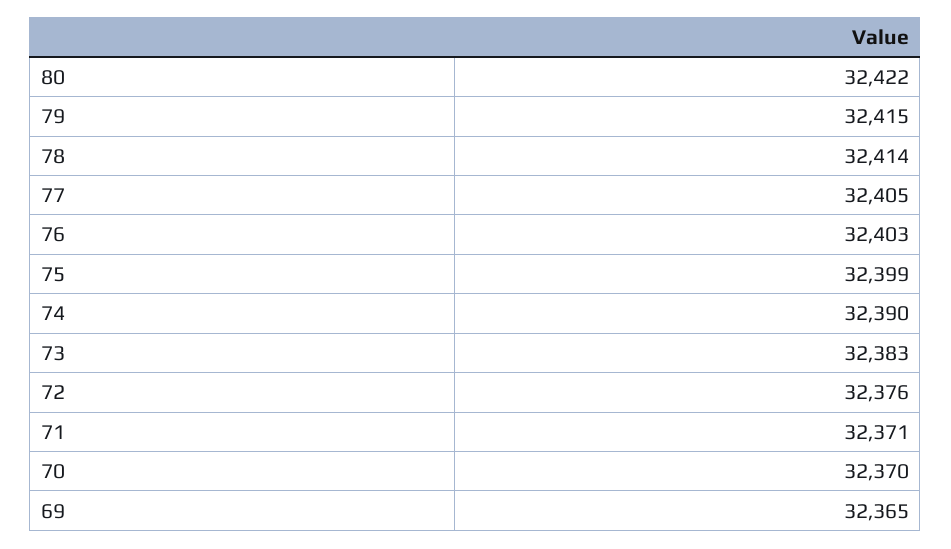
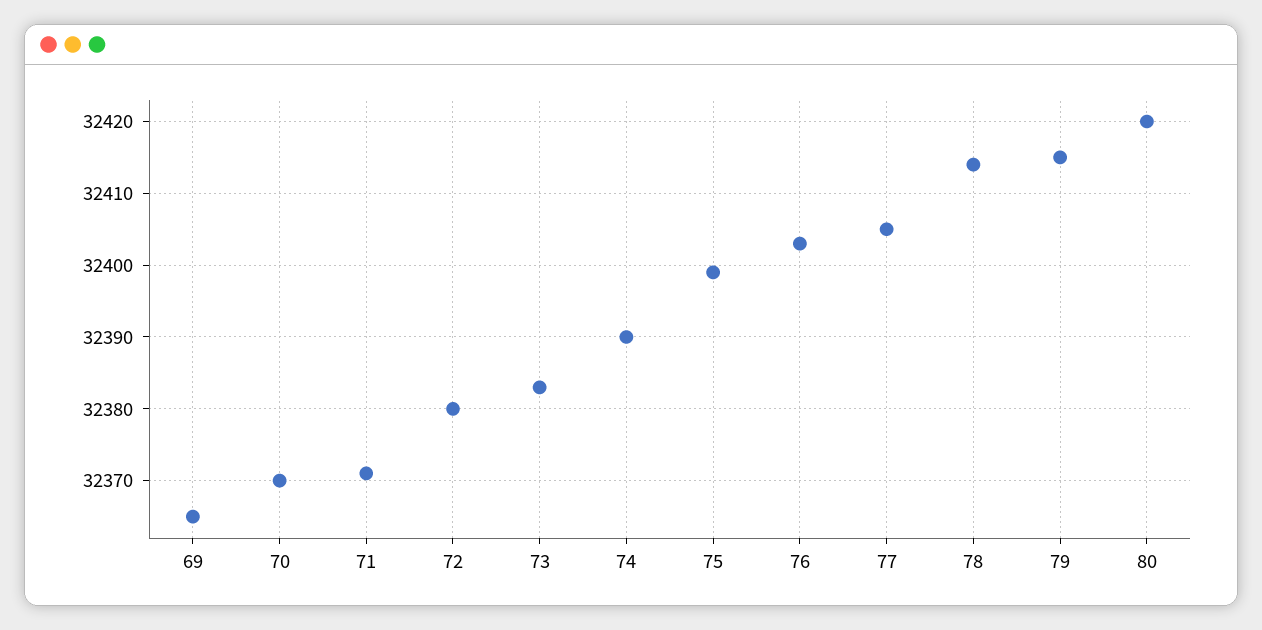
80: 32422 -> 32420
72: 32376 -> 32380

